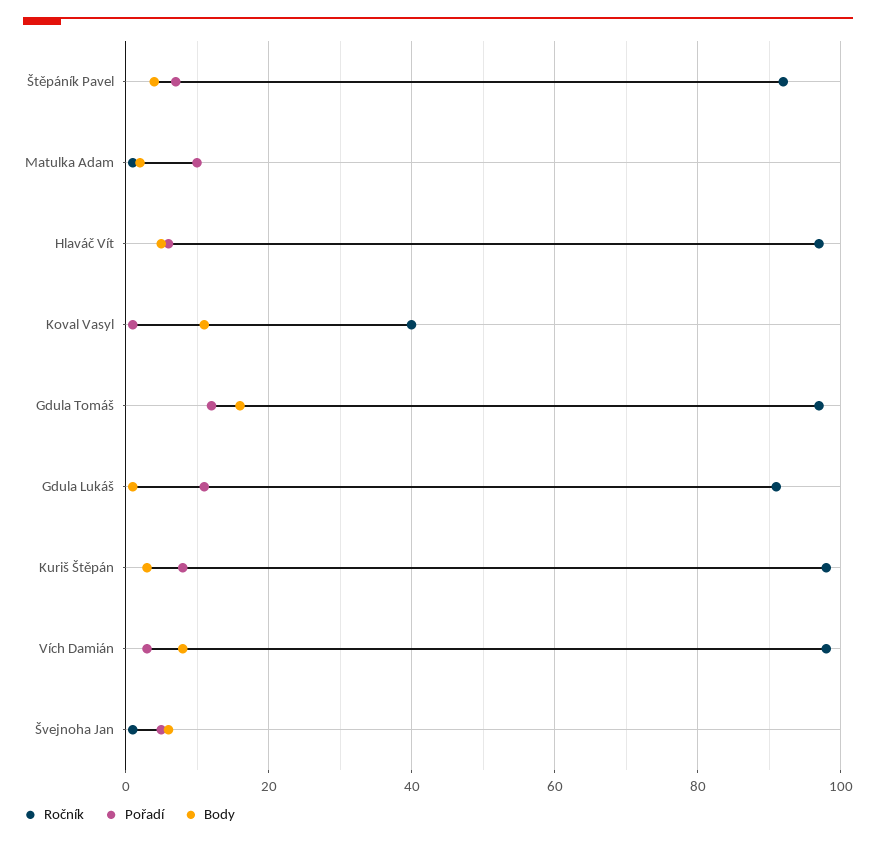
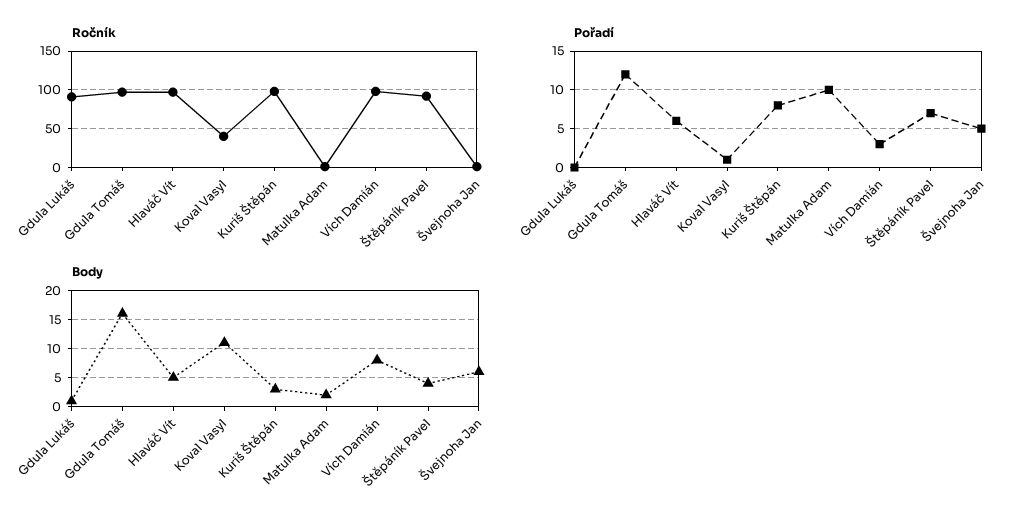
Pořadí, Gdula Lukáš: 10 -> 0

